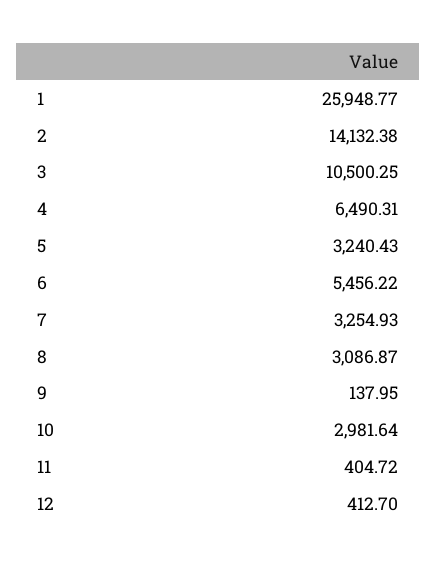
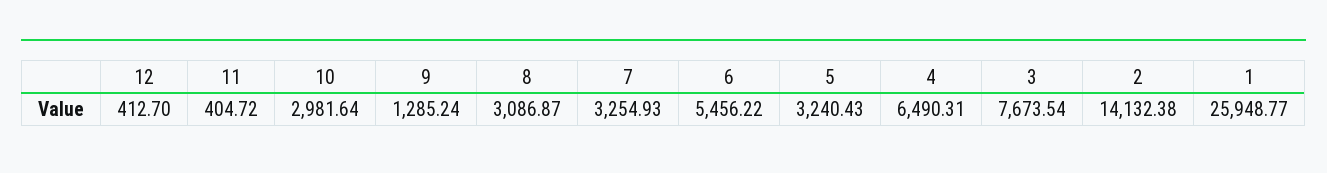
3: 10500.25 -> 7673.54
9: 137.95 -> 1285.24

